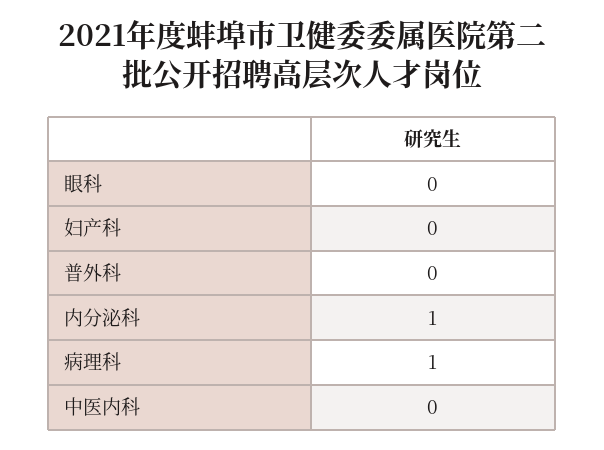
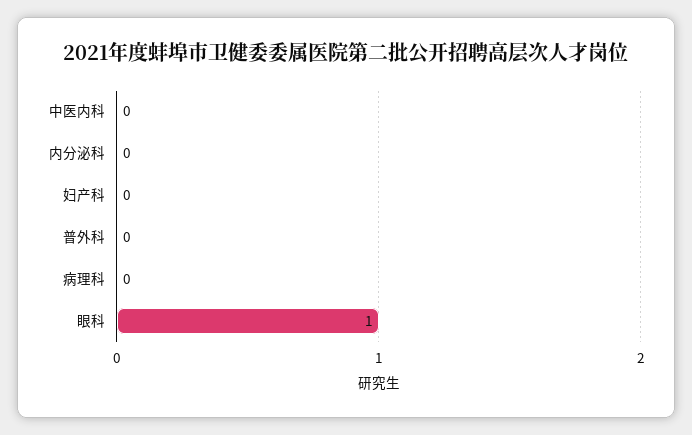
眼科: 0 -> 1
内分泌科: 1 -> 0
病理科: 1 -> 0

